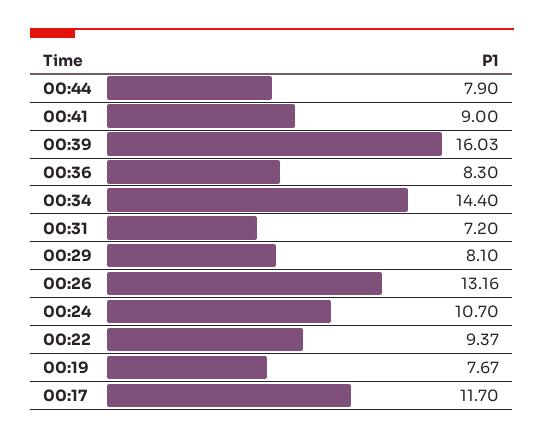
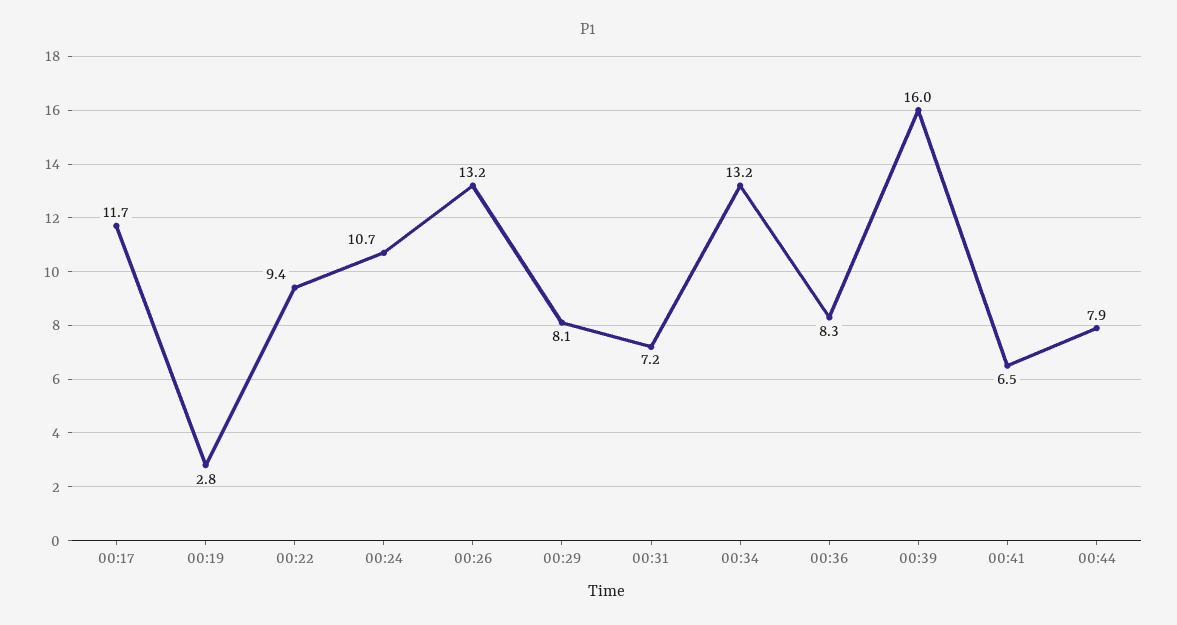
00:41: 9 -> 6.5
00:34: 14.4 -> 13.2
00:19: 7.67 -> 2.8

